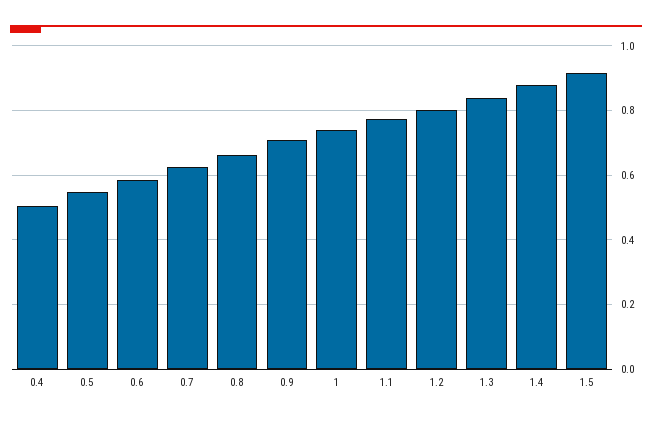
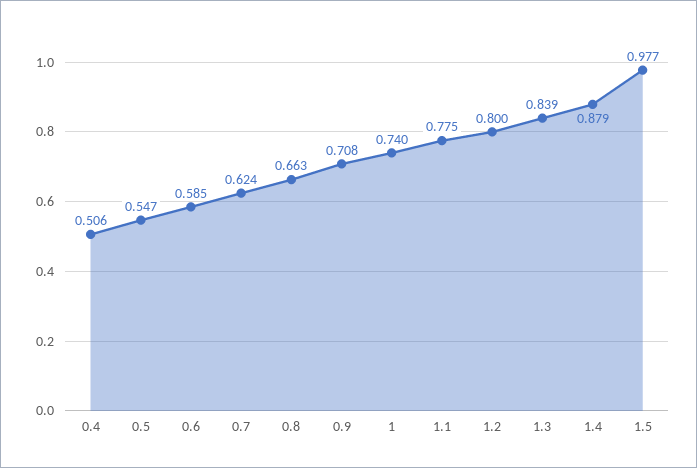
1.5: 0.92 -> 0.977

